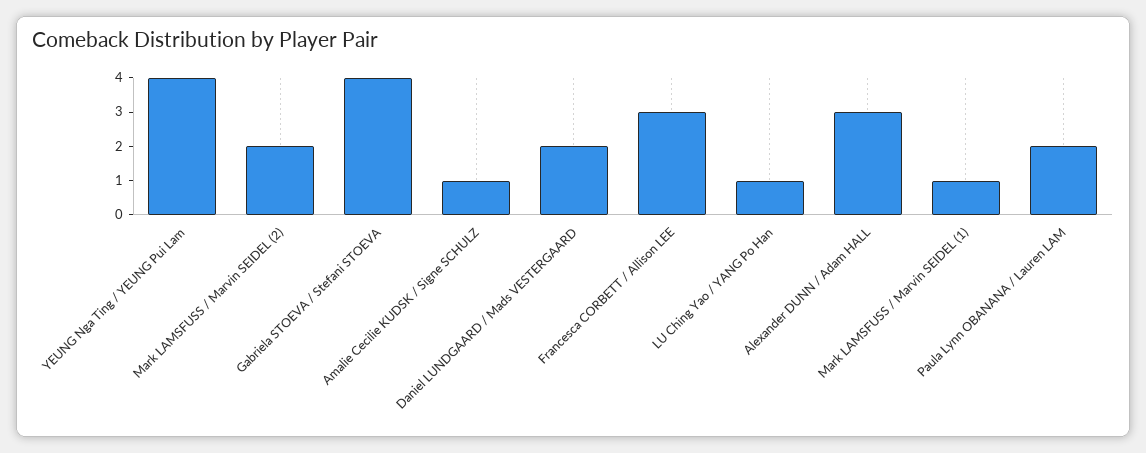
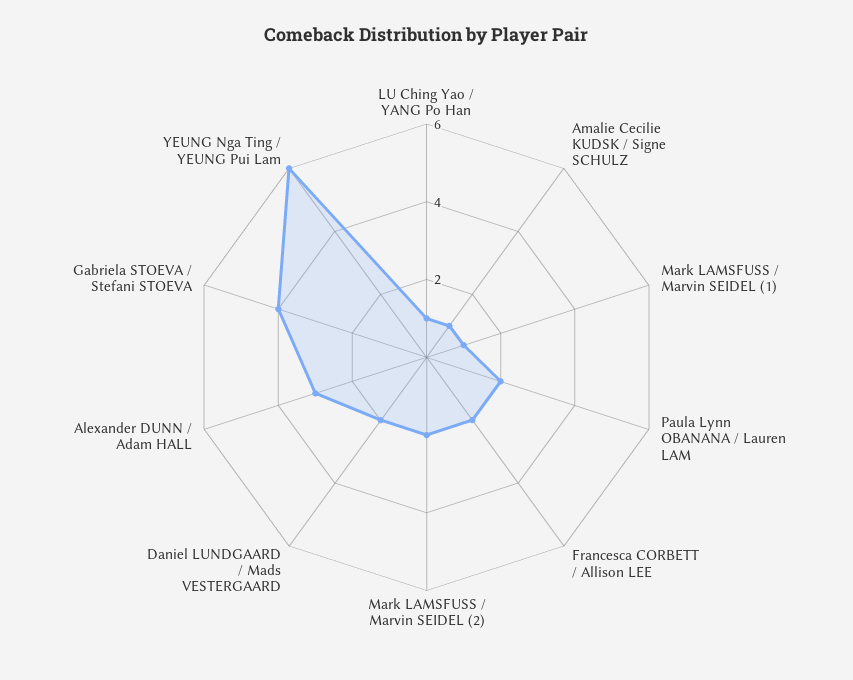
YEUNG Nga Ting / YEUNG Pui Lam: 4 -> 6
Francesca CORBETT / Allison LEE: 3 -> 2

